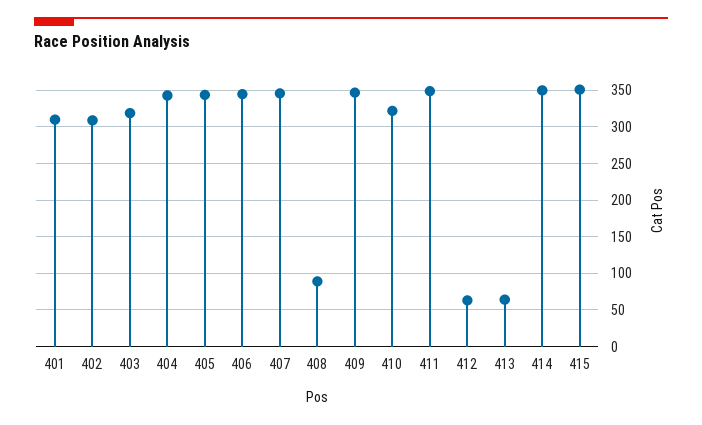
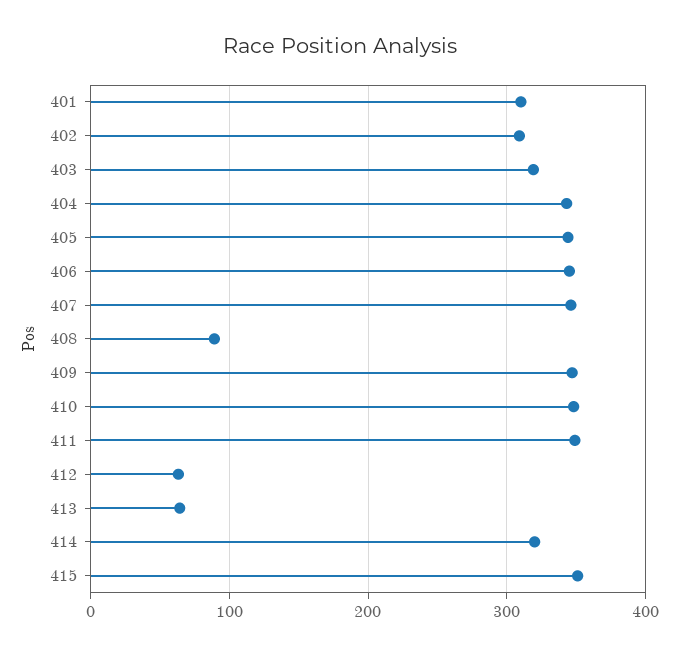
410: 320 -> 350
414: 350 -> 320

